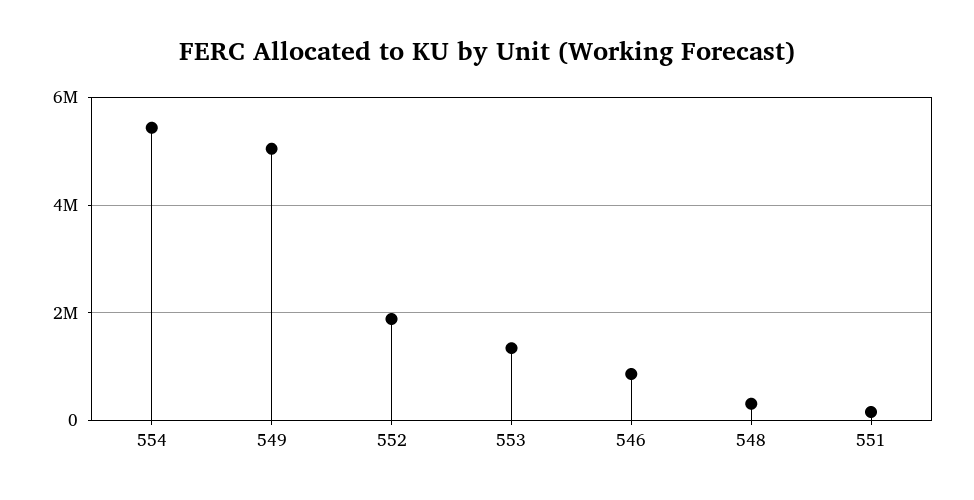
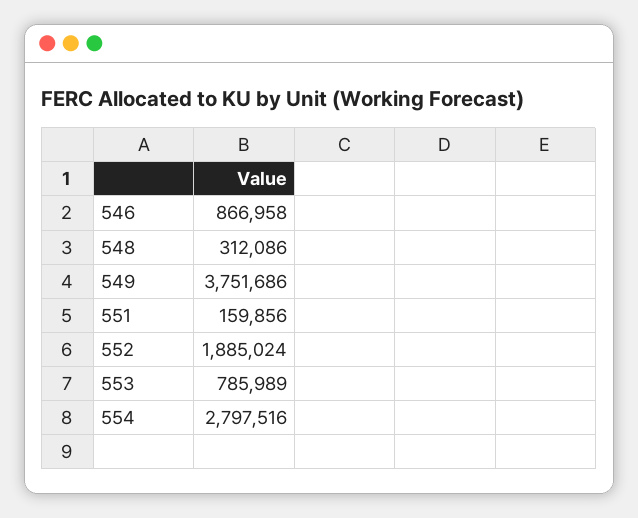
554: 5400000 -> 2797516
549: 5000000 -> 3751686
553: 1400000 -> 785989

